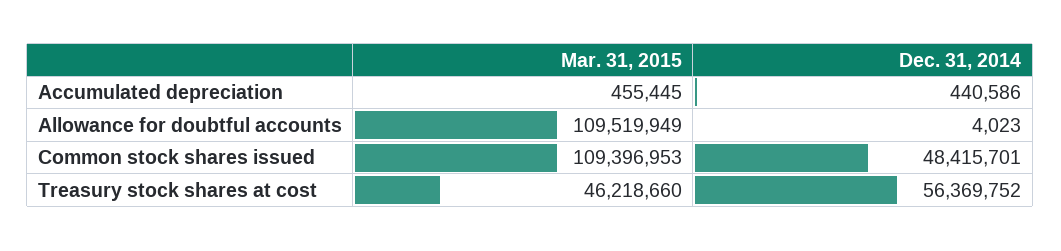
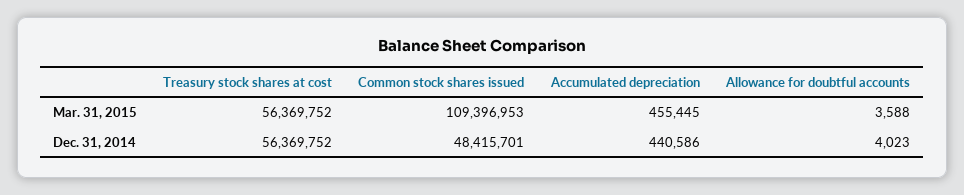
Mar. 31, 2015, Allowance for doubtful accounts: 109519949 -> 3588
Mar. 31, 2015, Treasury stock shares at cost: 46218660 -> 56369752

